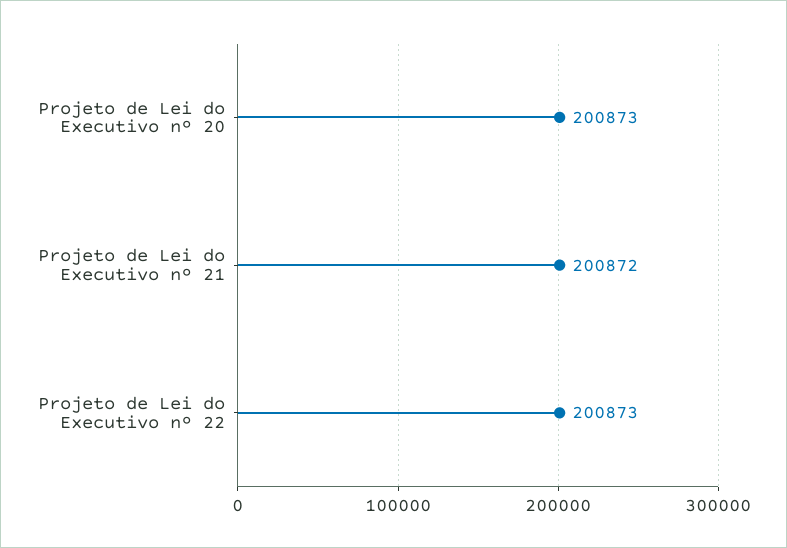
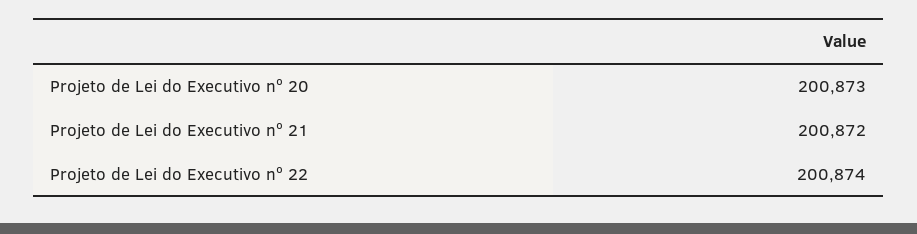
Projeto de Lei do Executivo nº 22: 200873 -> 200874

